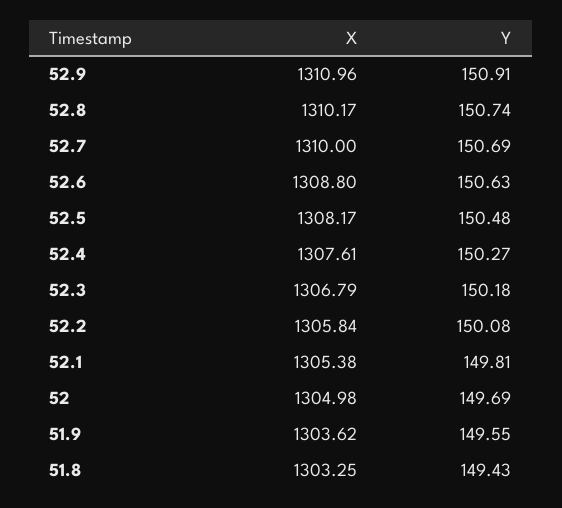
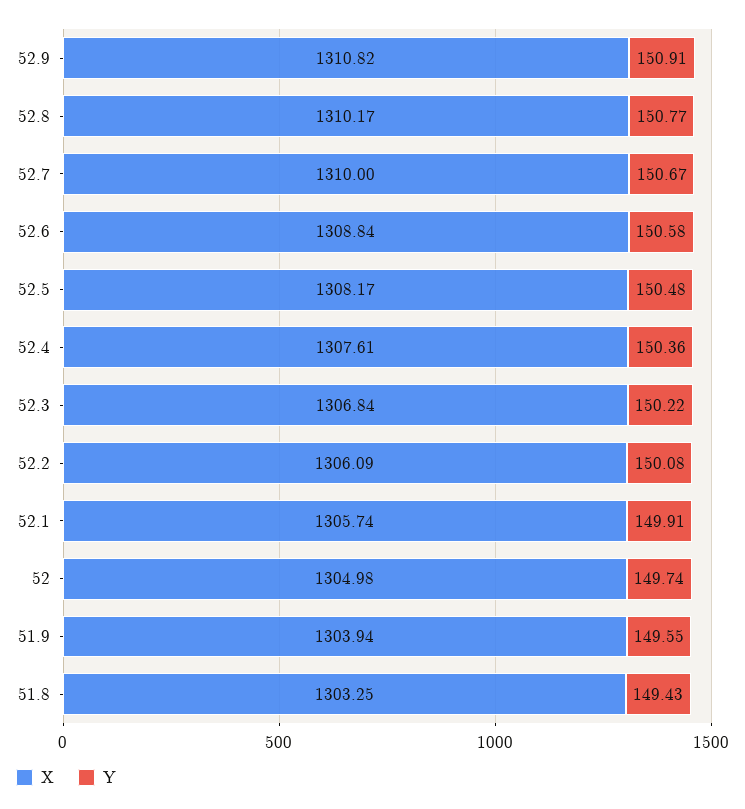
X, 52.9: 1310.96 -> 1310.82
Y, 52.8: 150.74 -> 150.77
Y, 52.7: 150.69 -> 150.67
X, 52.6: 1308.8 -> 1308.84
Y, 52.6: 150.63 -> 150.58
Y, 52.4: 150.27 -> 150.36
X, 52.3: 1306.79 -> 1306.84
Y, 52.3: 150.18 -> 150.22
X, 52.2: 1305.84 -> 1306.09
X, 52.1: 1305.38 -> 1305.74
Y, 52.1: 149.81 -> 149.91
Y, 52: 149.69 -> 149.74
X, 51.9: 1303.62 -> 1303.94

